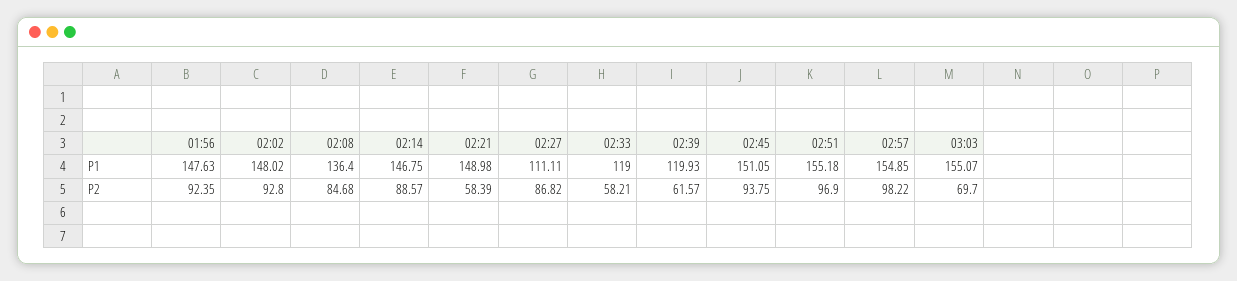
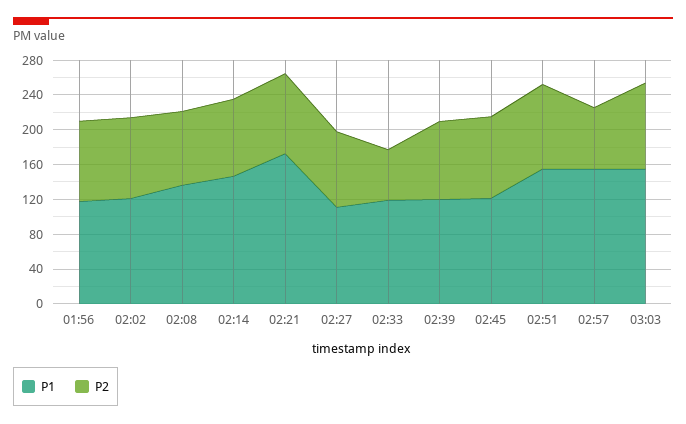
P1, 01:56: 147.63 -> 120
P1, 02:02: 148.02 -> 120
P1, 02:21: 148.98 -> 170
P1, 02:45: 151.05 -> 120
P2, 02:21: 58.39 -> 90
P2, 02:39: 61.57 -> 90
P2, 02:57: 98.22 -> 70
P2, 03:03: 69.7 -> 100

